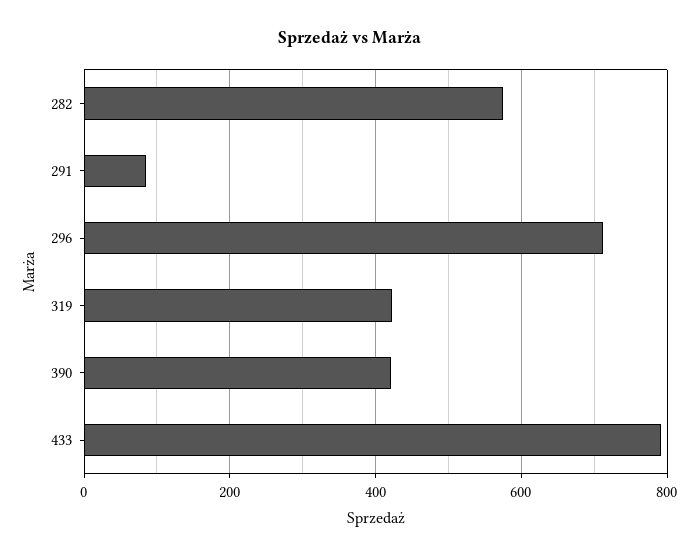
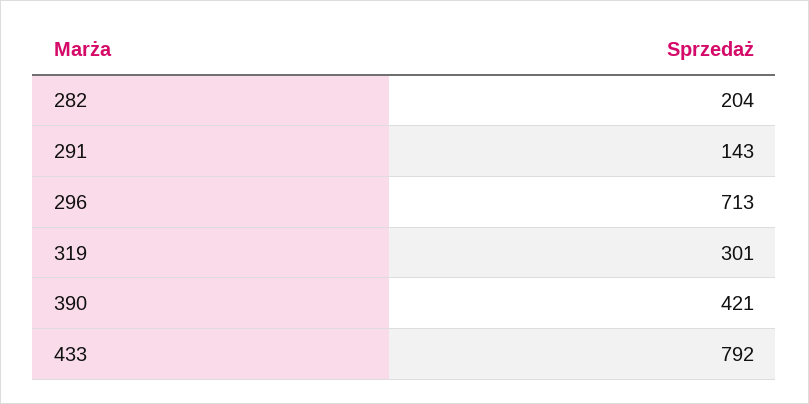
282: 580 -> 204
291: 80 -> 143
319: 420 -> 301

